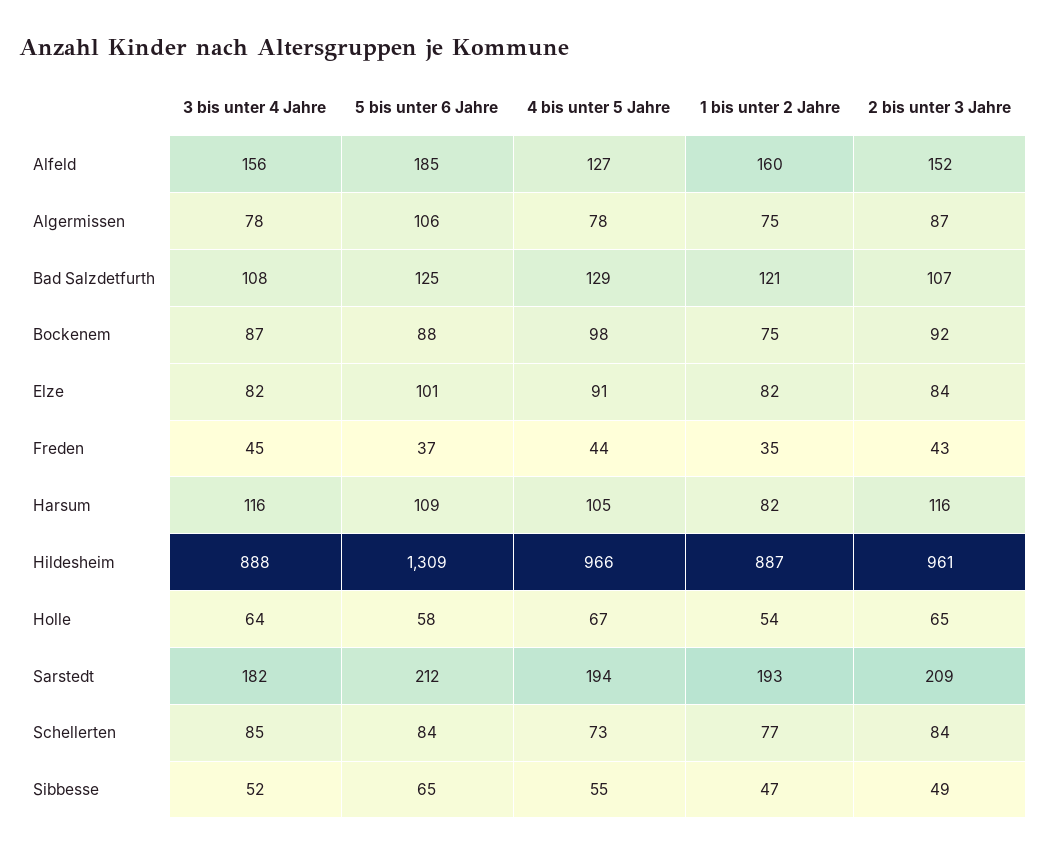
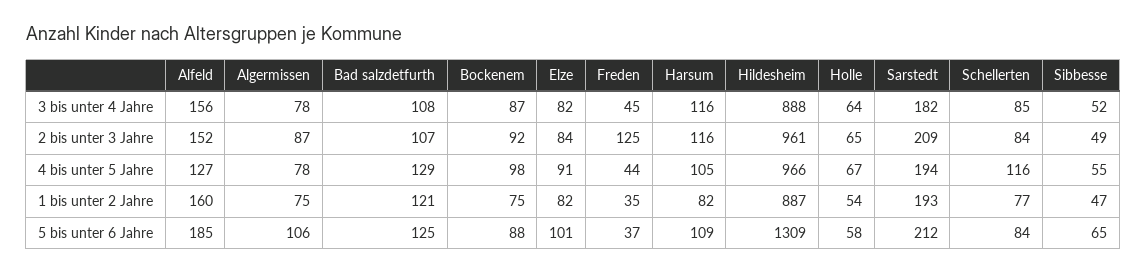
2 bis unter 3 Jahre, Freden: 43 -> 125
4 bis unter 5 Jahre, Schellerten: 73 -> 116

